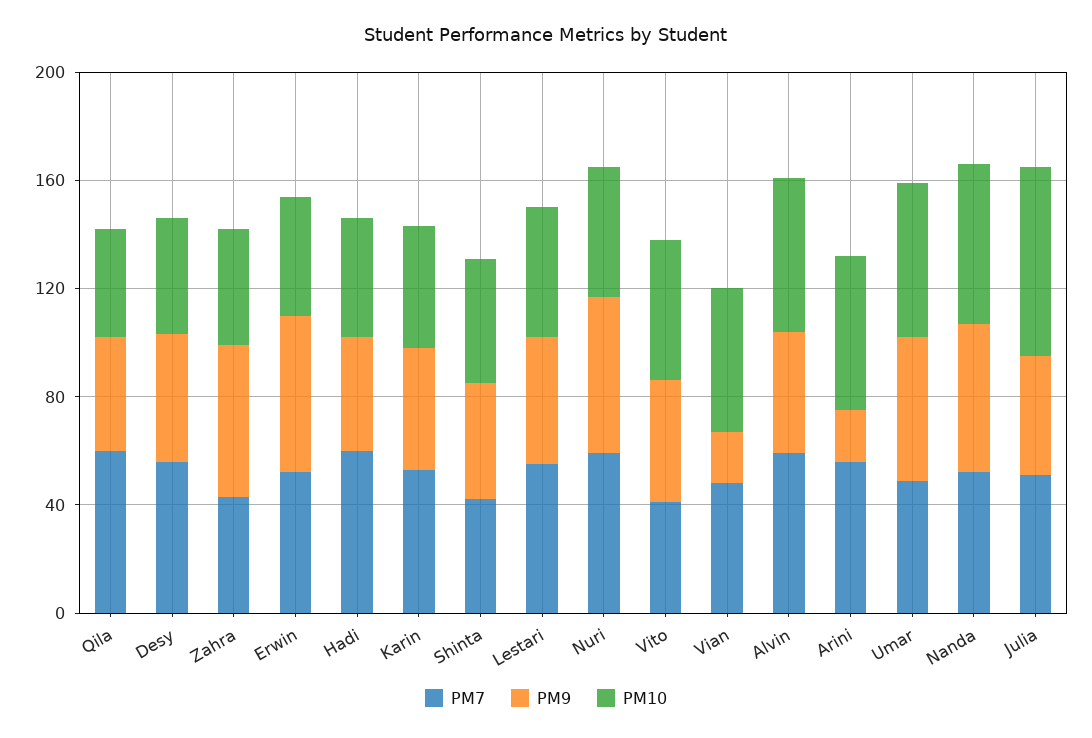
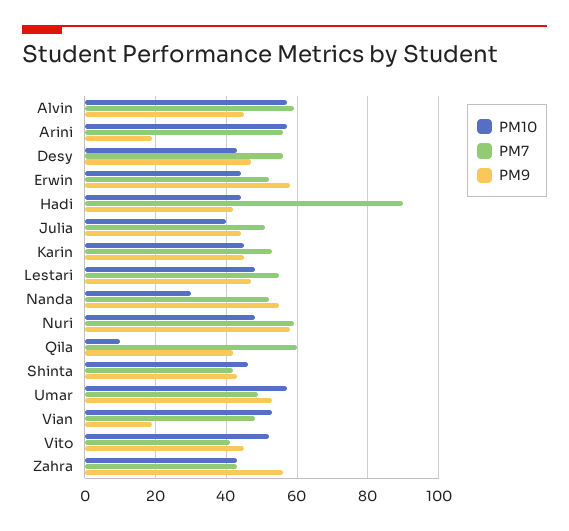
PM10, Qila: 40 -> 10
PM7, Hadi: 60 -> 90
PM10, Nanda: 60 -> 30
PM10, Julia: 70 -> 40

